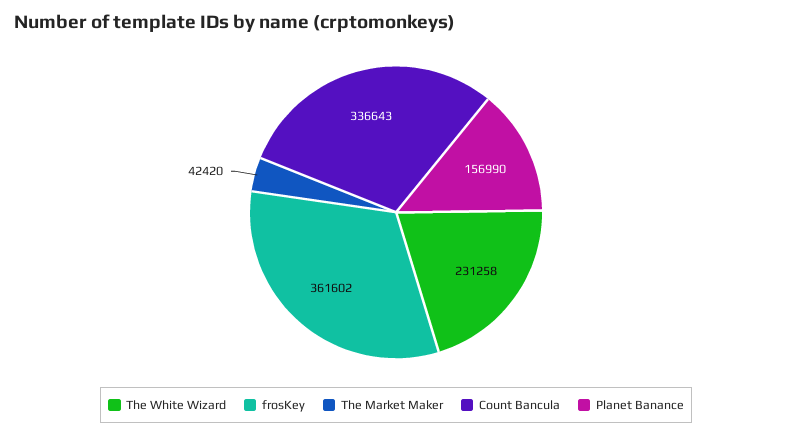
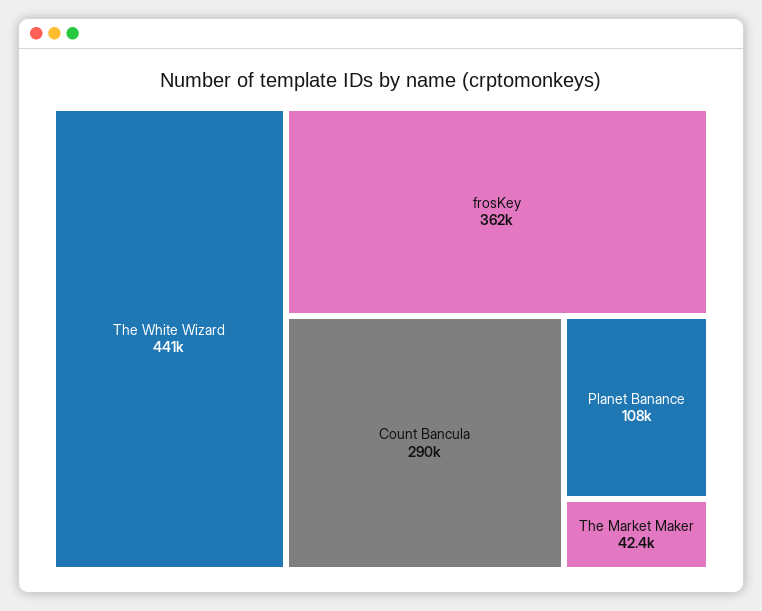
The White Wizard: 231258 -> 441000
Count Bancula: 336643 -> 290000
Planet Banance: 156990 -> 108000

